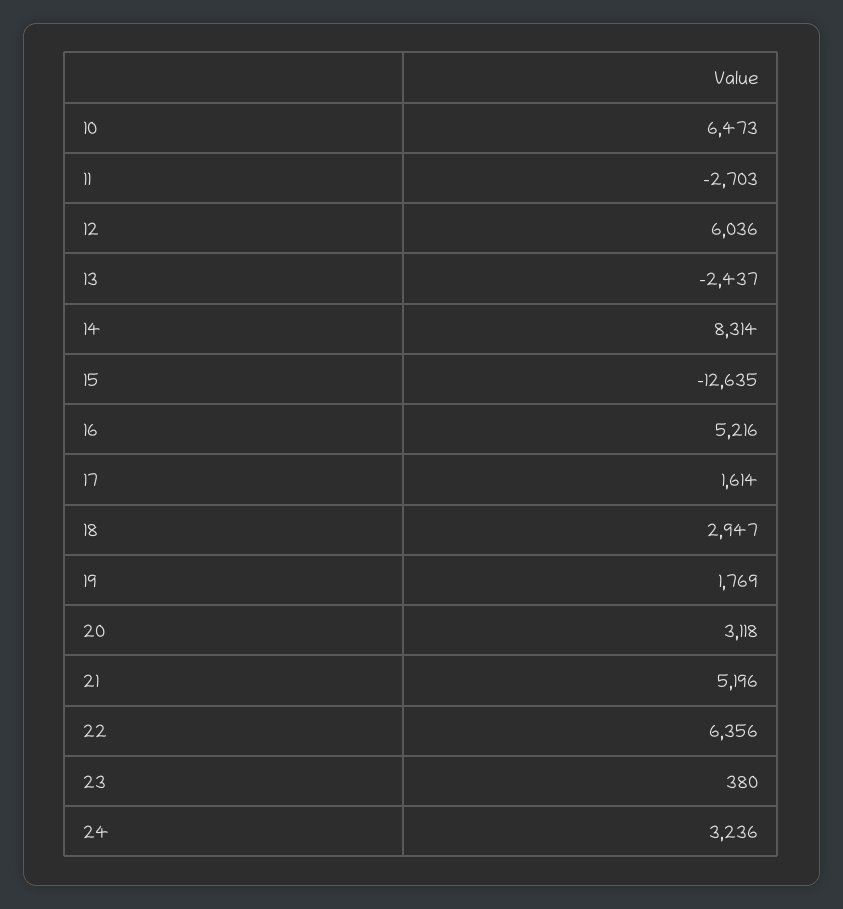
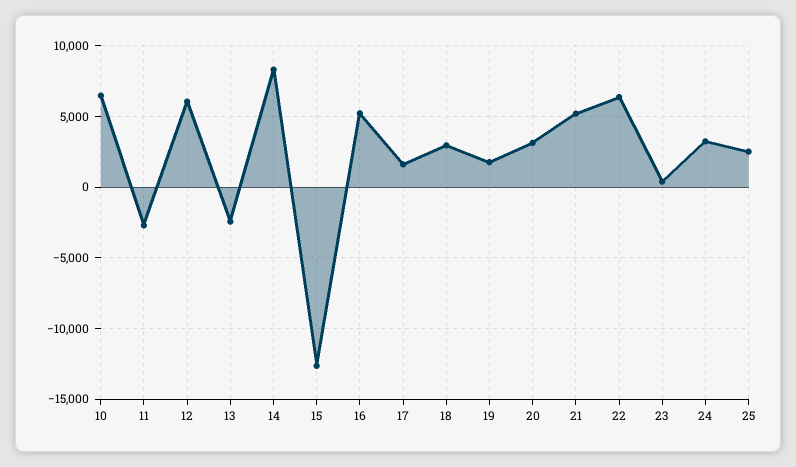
25: none -> 2500

